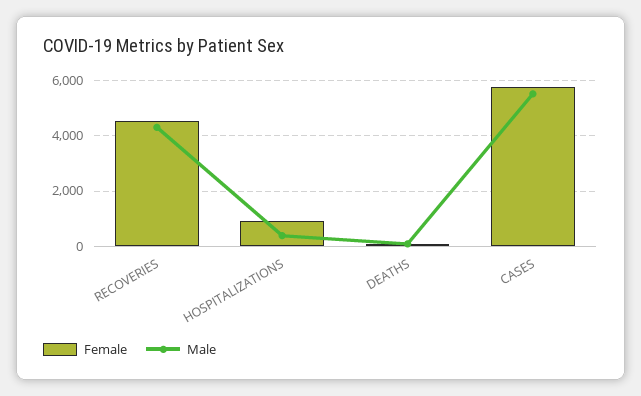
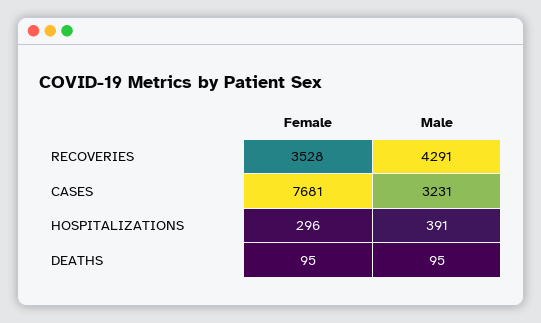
Female, RECOVERIES: 4500 -> 3528
Female, HOSPITALIZATIONS: 1000 -> 296
Female, CASES: 5750 -> 7681
Male, CASES: 5500 -> 3231

